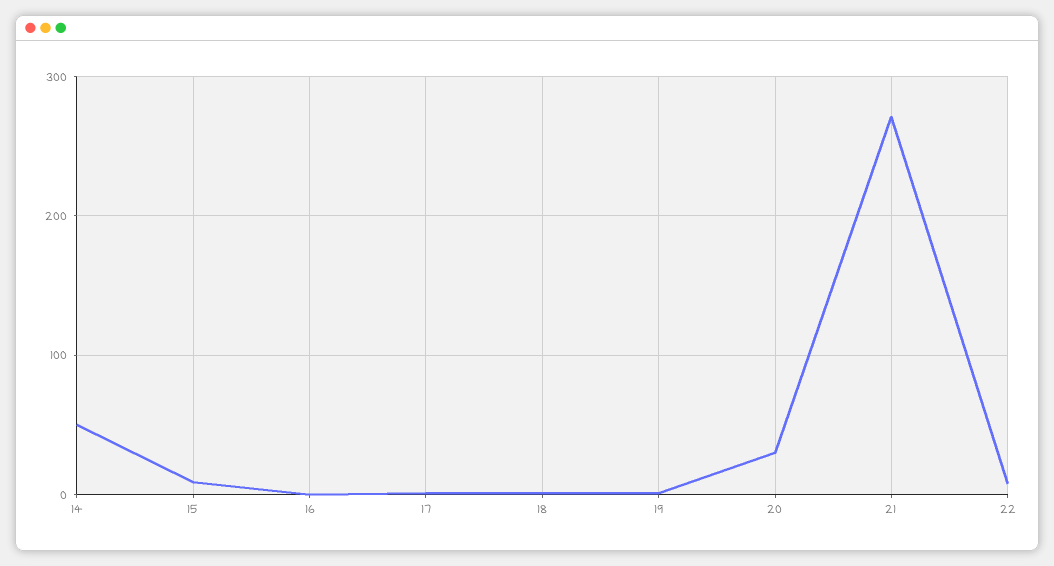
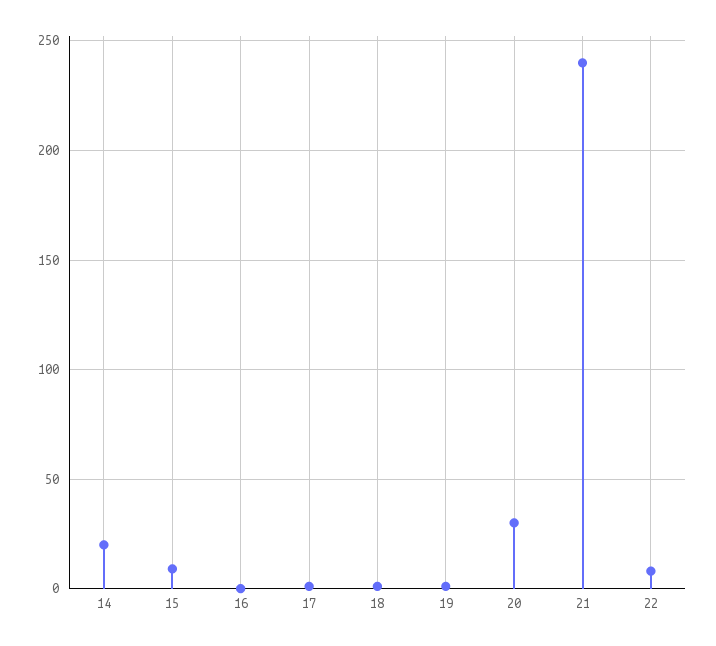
14: 50 -> 20
21: 270 -> 240

